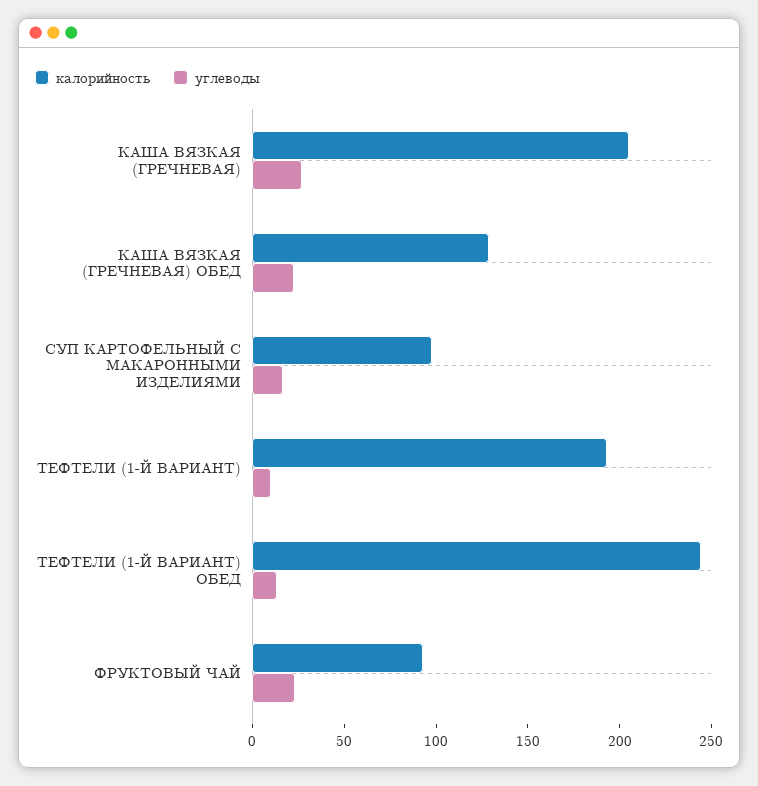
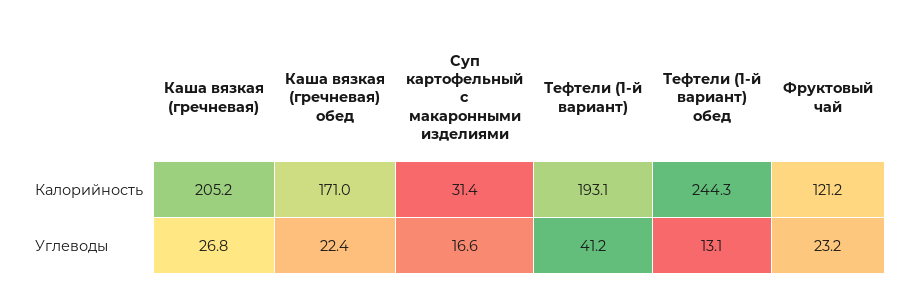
калорийность, КАША ВЯЗКАЯ (ГРЕЧНЕВАЯ) ОБЕД: 130 -> 171
калорийность, СУП КАРТОФЕЛЬНЫЙ С МАКАРОННЫМИ ИЗДЕЛИЯМИ: 100 -> 31.4
углеводы, ТЕФТЕЛИ (1-Й ВАРИАНТ): 10 -> 41.2
калорийность, ФРУКТОВЫЙ ЧАЙ: 90 -> 121.2

